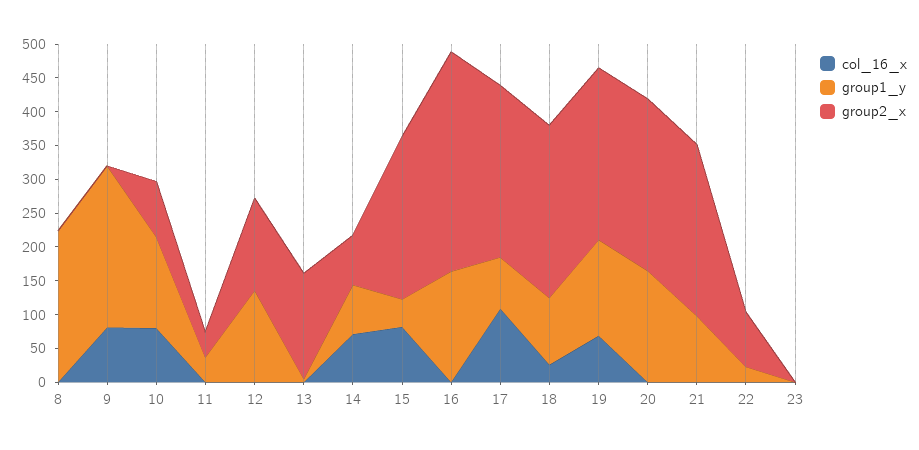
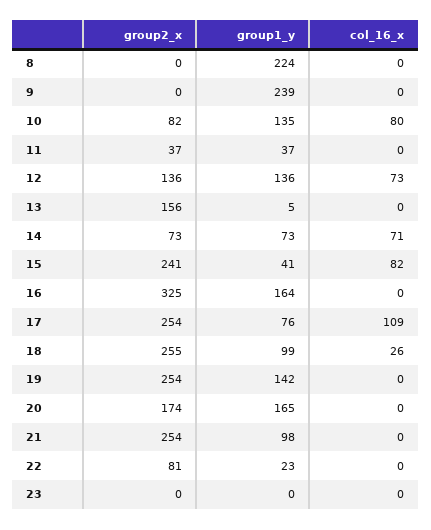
col_16_x, 9: 75 -> 0
col_16_x, 12: 0 -> 73
col_16_x, 19: 75 -> 0
group2_x, 20: 250 -> 174

